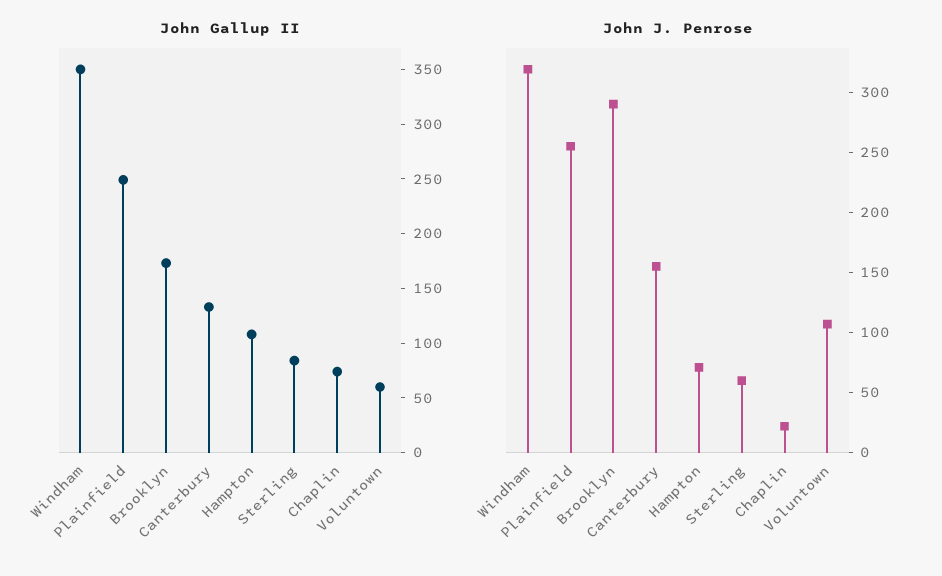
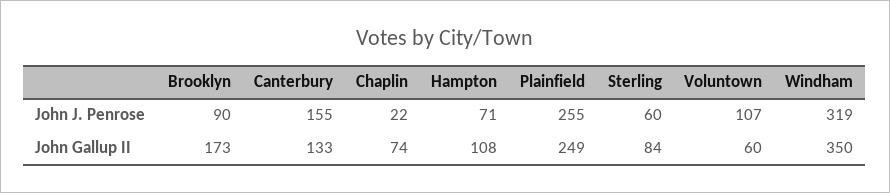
John J. Penrose, Brooklyn: 290 -> 90

